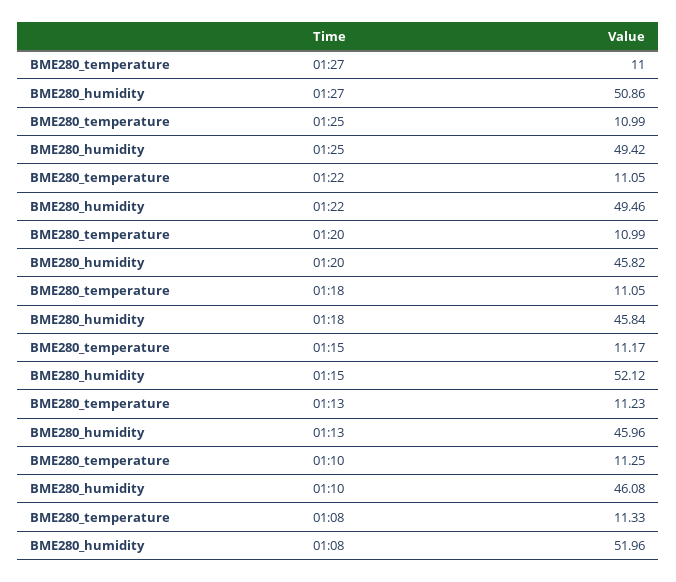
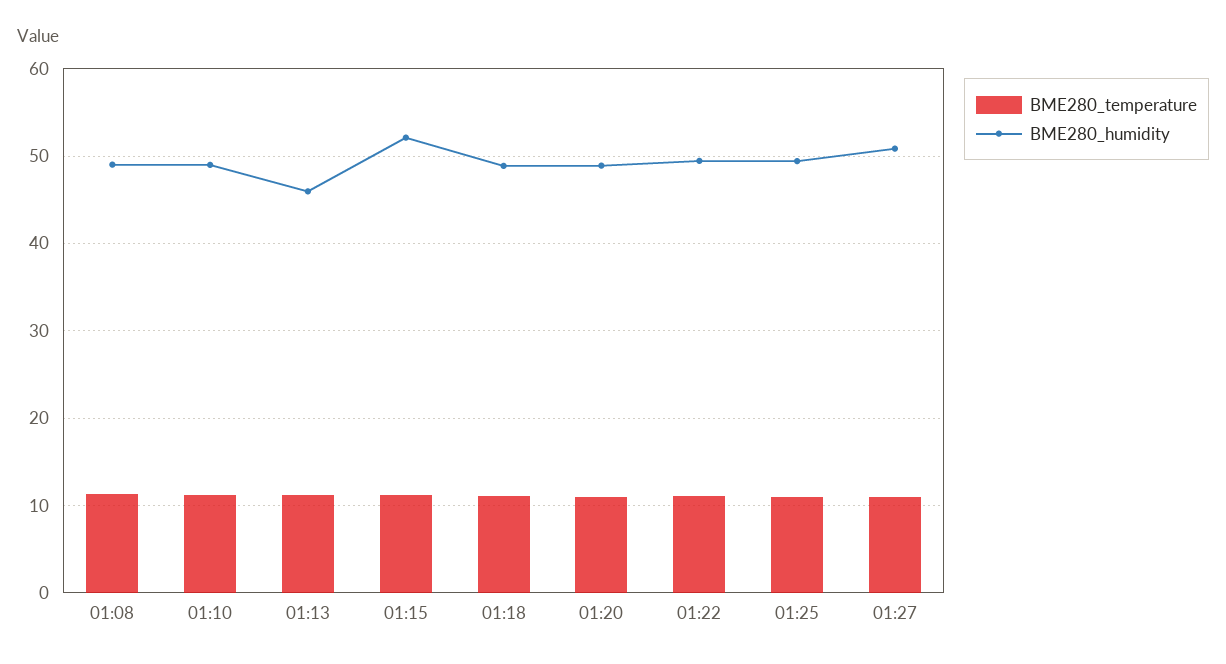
BME280_humidity, 01:20: 45.82 -> 49
BME280_humidity, 01:18: 45.84 -> 49
BME280_humidity, 01:10: 46.08 -> 49
BME280_humidity, 01:08: 51.96 -> 49

